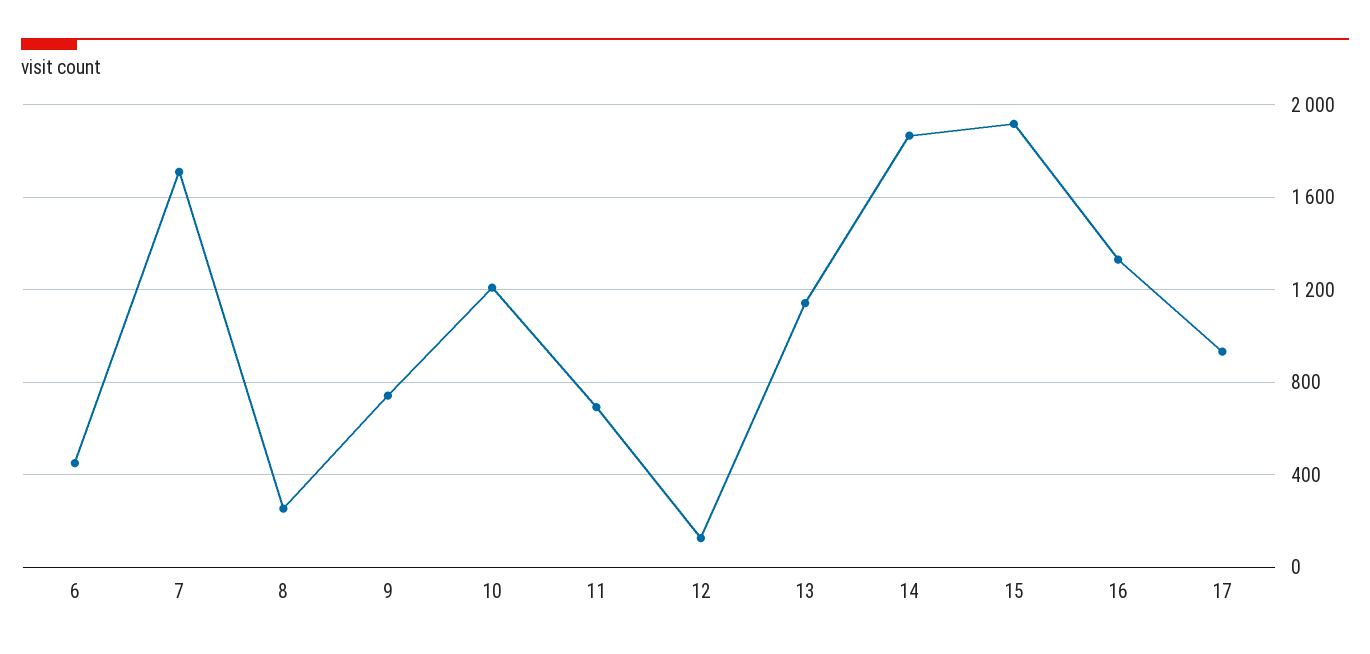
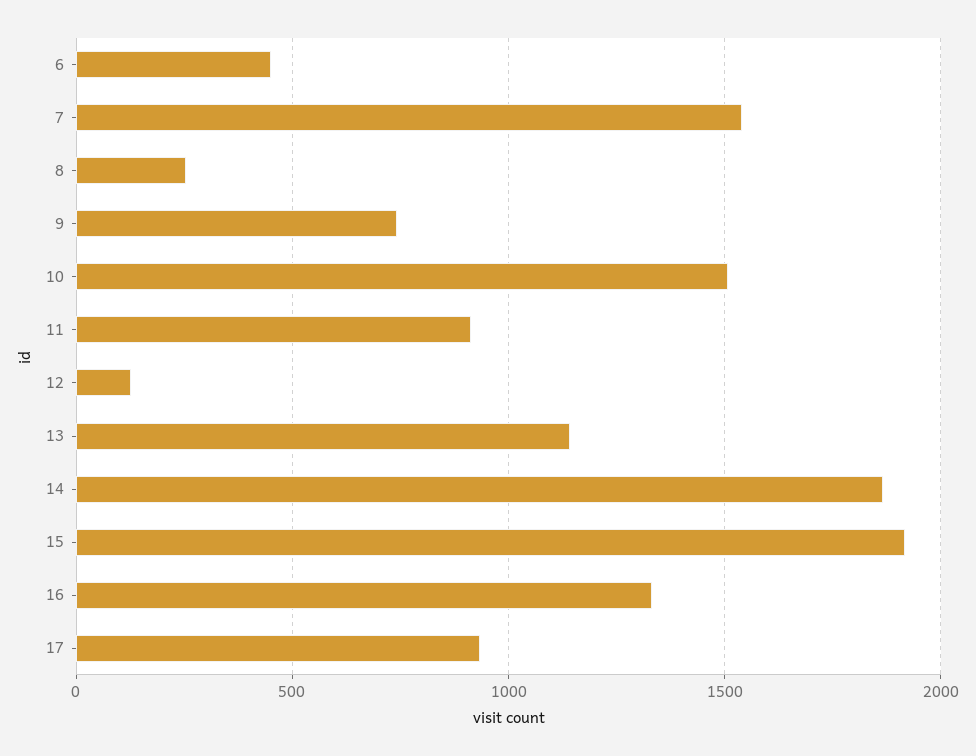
7: 1700 -> 1550
10: 1200 -> 1500
11: 700 -> 900

